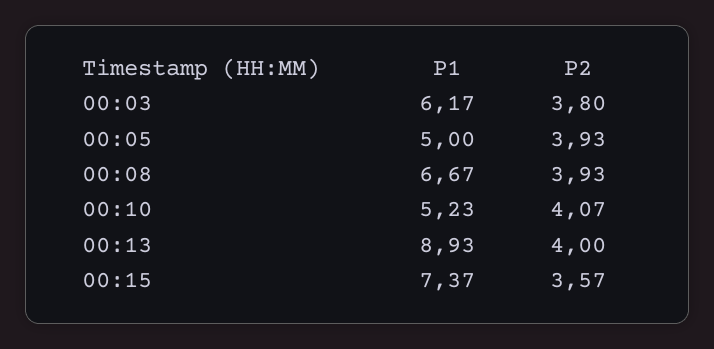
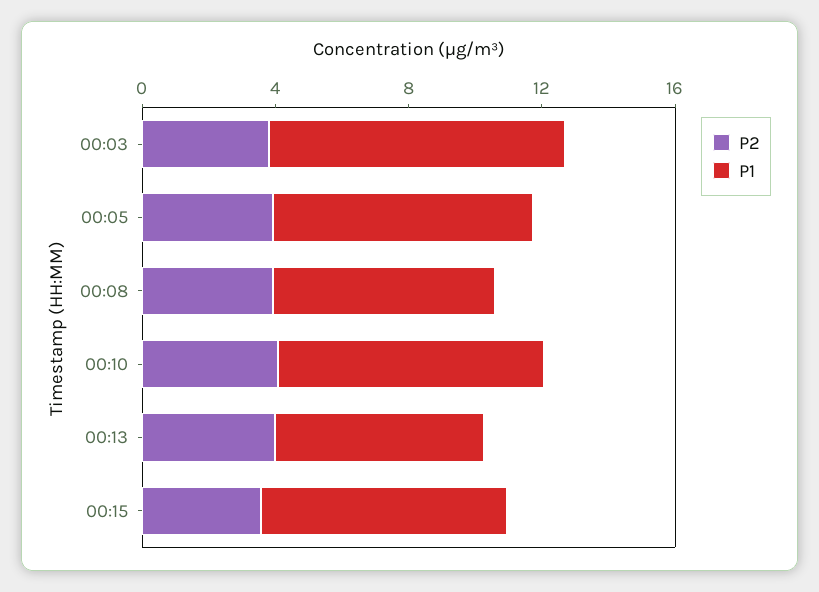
P1, 00:03: 6.17 -> 9
P1, 00:05: 5 -> 8
P1, 00:10: 5.23 -> 8
P1, 00:13: 8.93 -> 6

